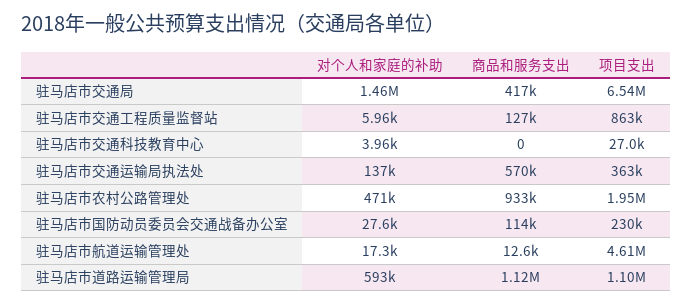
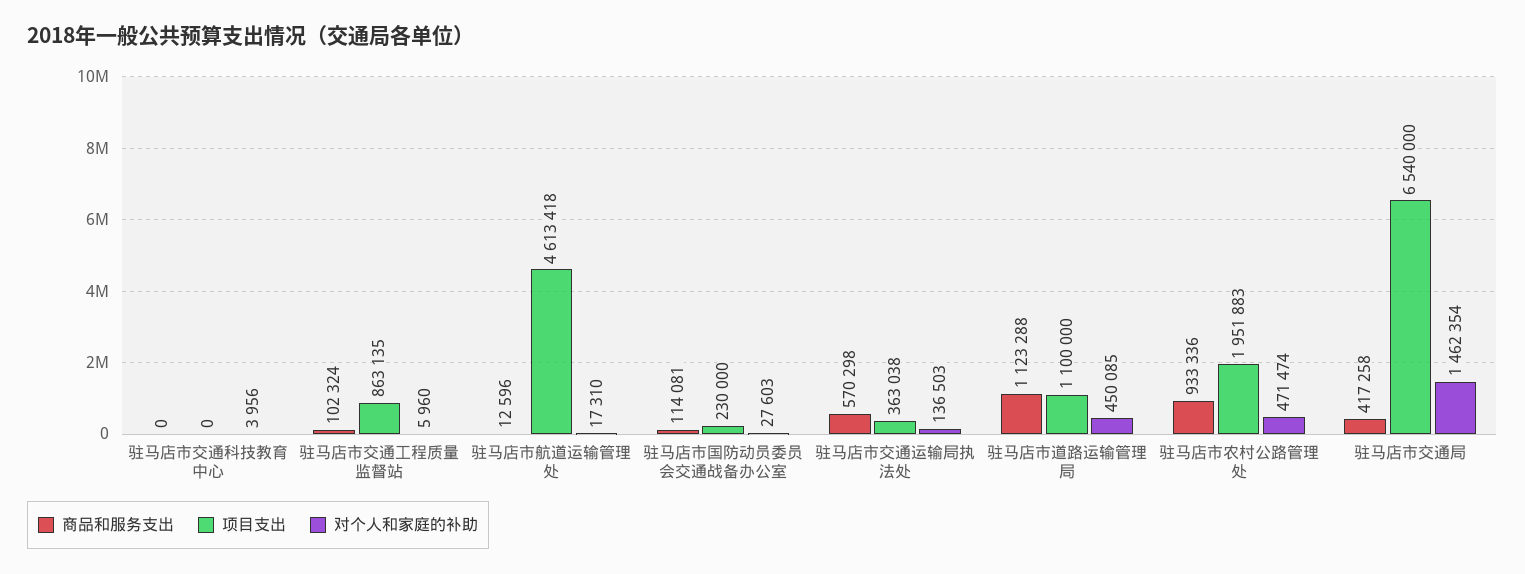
商品和服务支出, 驻马店市交通工程质量监督站: 127000 -> 102324
项目支出, 驻马店市交通科技教育中心: 27000 -> 0
对个人和家庭的补助, 驻马店市道路运输管理局: 593000 -> 450085

